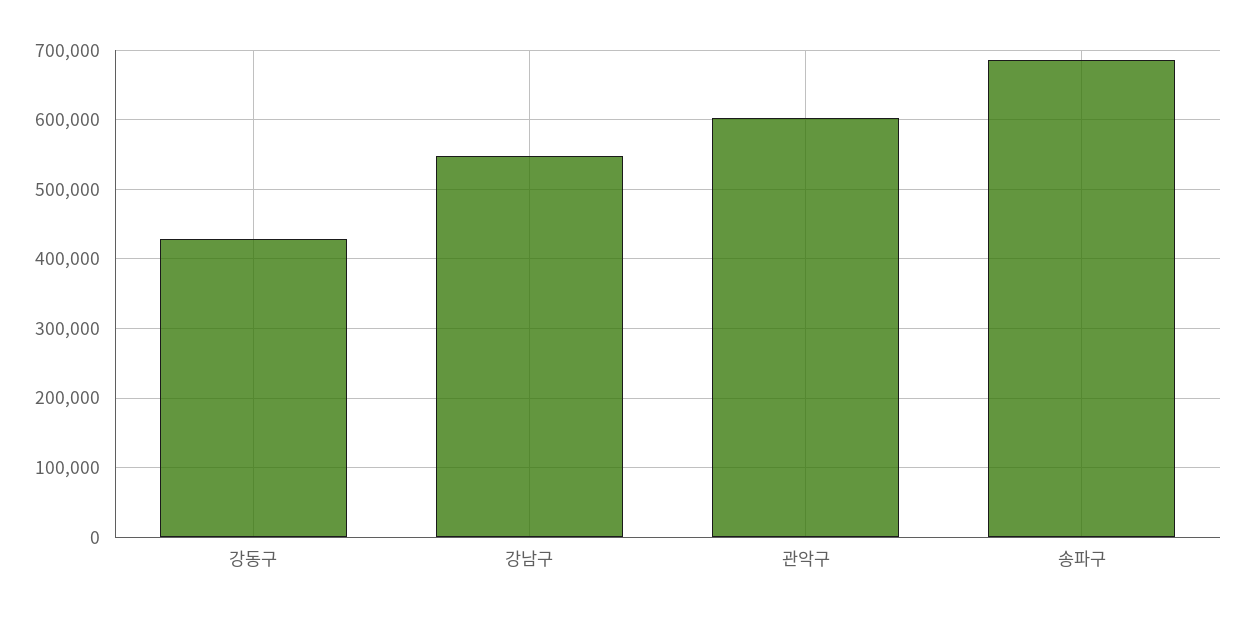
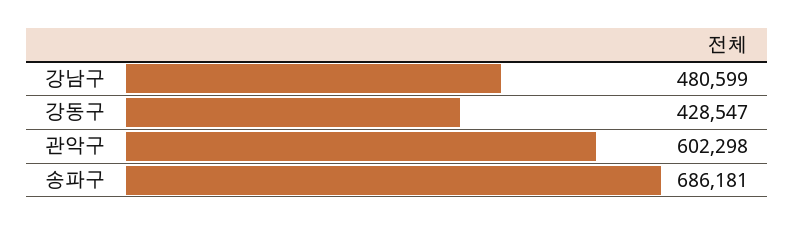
강남구: 550000 -> 480599

